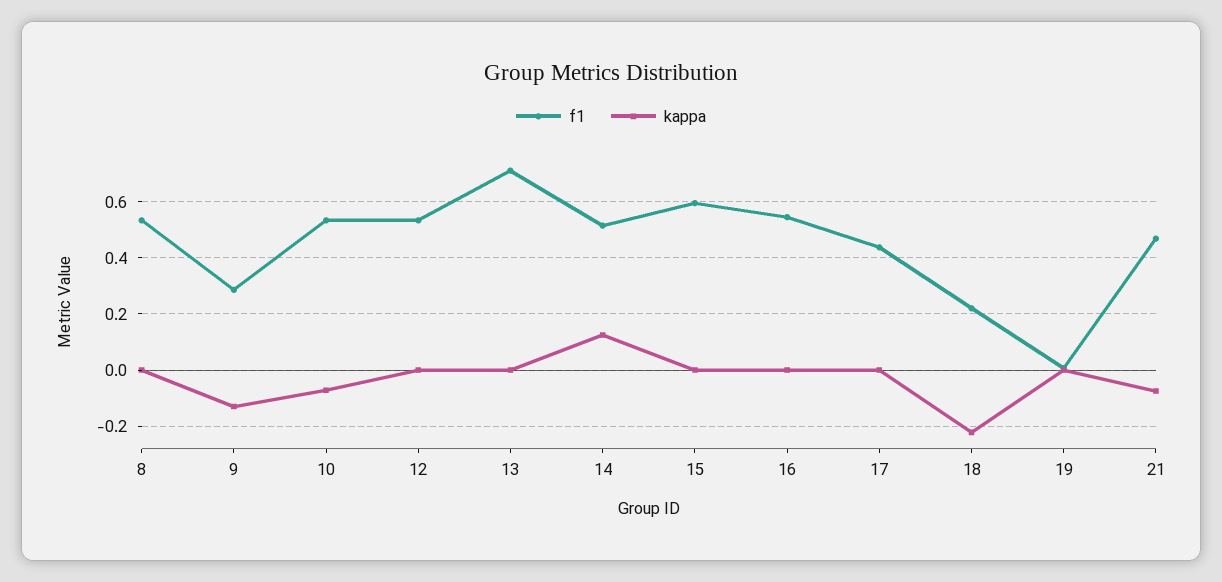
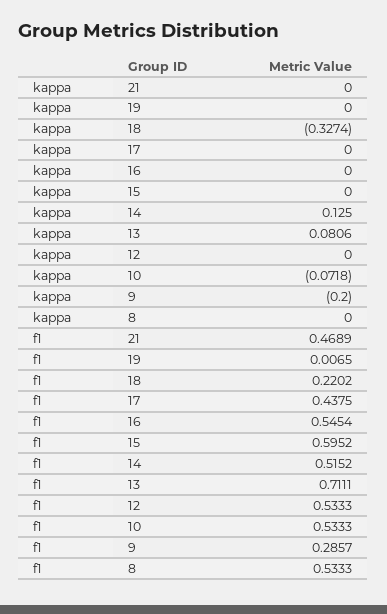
kappa, 9: -0.125 -> -0.2
kappa, 13: 0 -> 0.0806
kappa, 18: -0.225 -> -0.3274
kappa, 21: -0.075 -> 0

